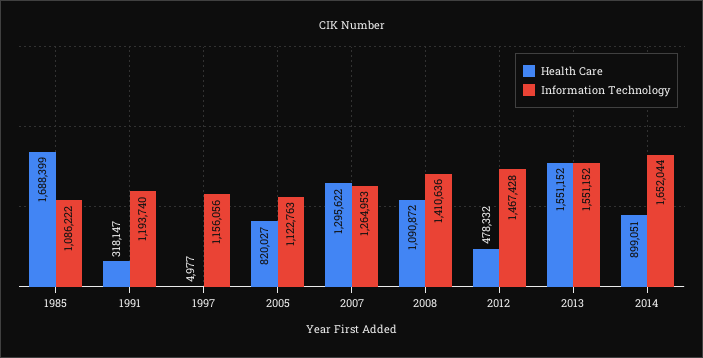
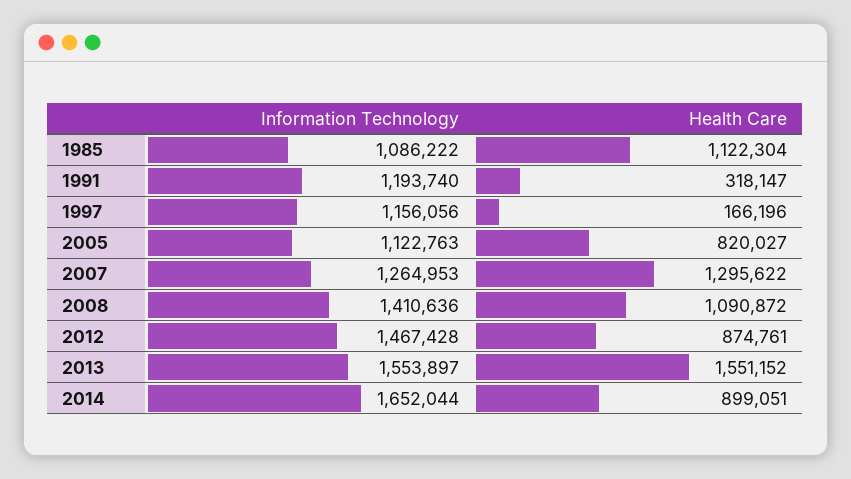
Health Care, 1985: 1688399 -> 1122304
Health Care, 1997: 4977 -> 166196
Health Care, 2012: 478332 -> 874761
Information Technology, 2013: 1551152 -> 1553897

